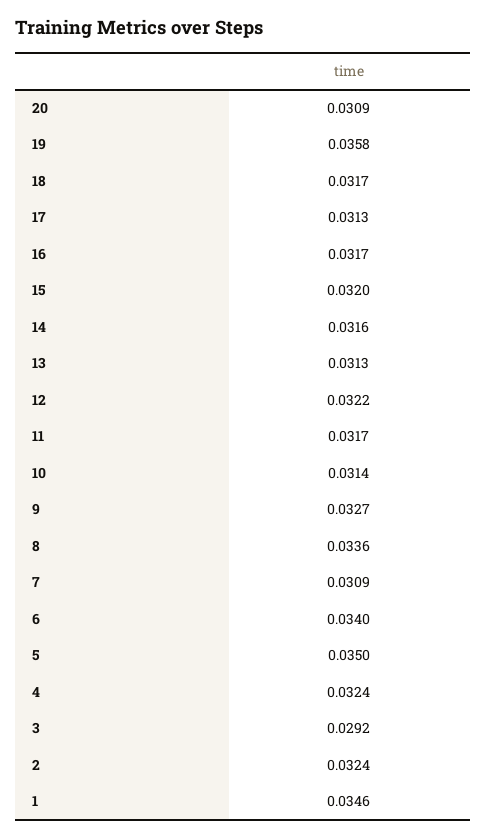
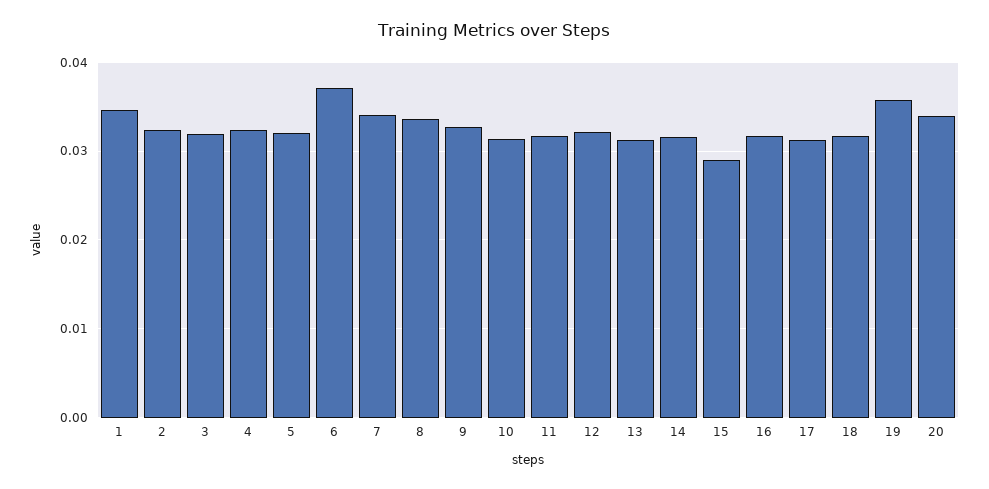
20: 0.0309 -> 0.034
15: 0.032 -> 0.029
7: 0.0309 -> 0.034
6: 0.034 -> 0.037
5: 0.035 -> 0.032
3: 0.0292 -> 0.032

